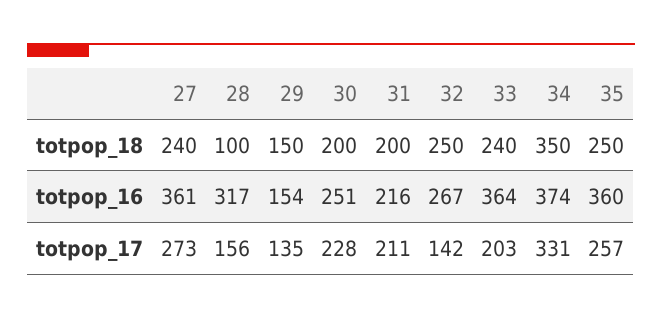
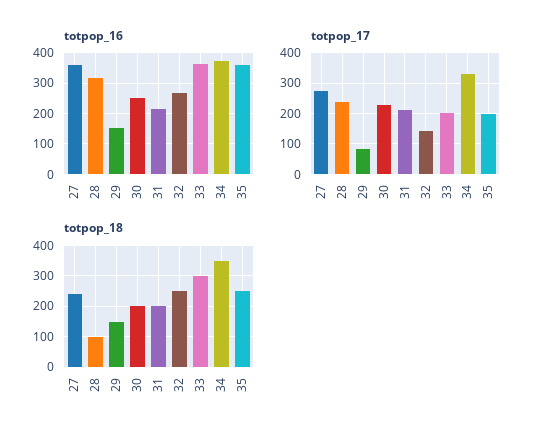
totpop_18, 33: 240 -> 300
totpop_17, 28: 156 -> 240
totpop_17, 29: 135 -> 80
totpop_17, 35: 257 -> 200

